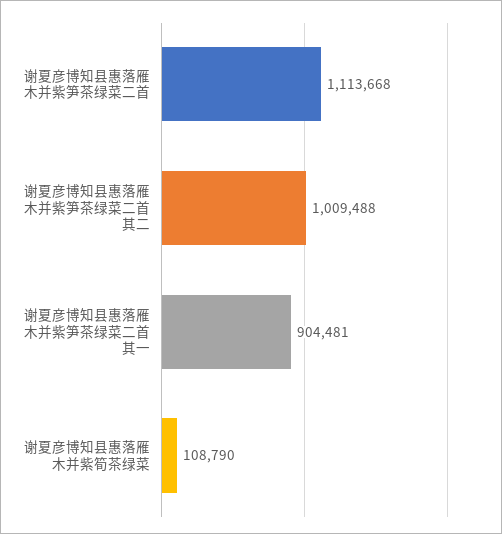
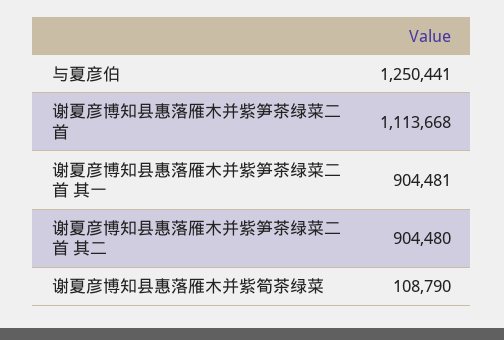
谢夏彦博知县惠落雁木并紫笋茶绿菜二首 其二: 1009488 -> 904480
与夏彦伯: none -> 1250441

